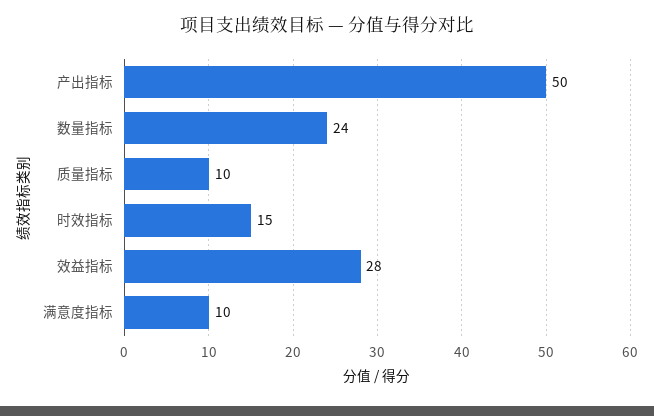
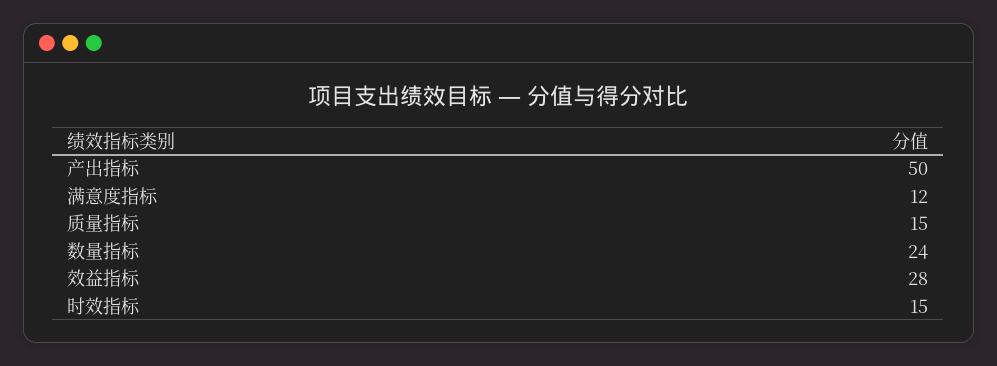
质量指标: 10 -> 15
满意度指标: 10 -> 12

